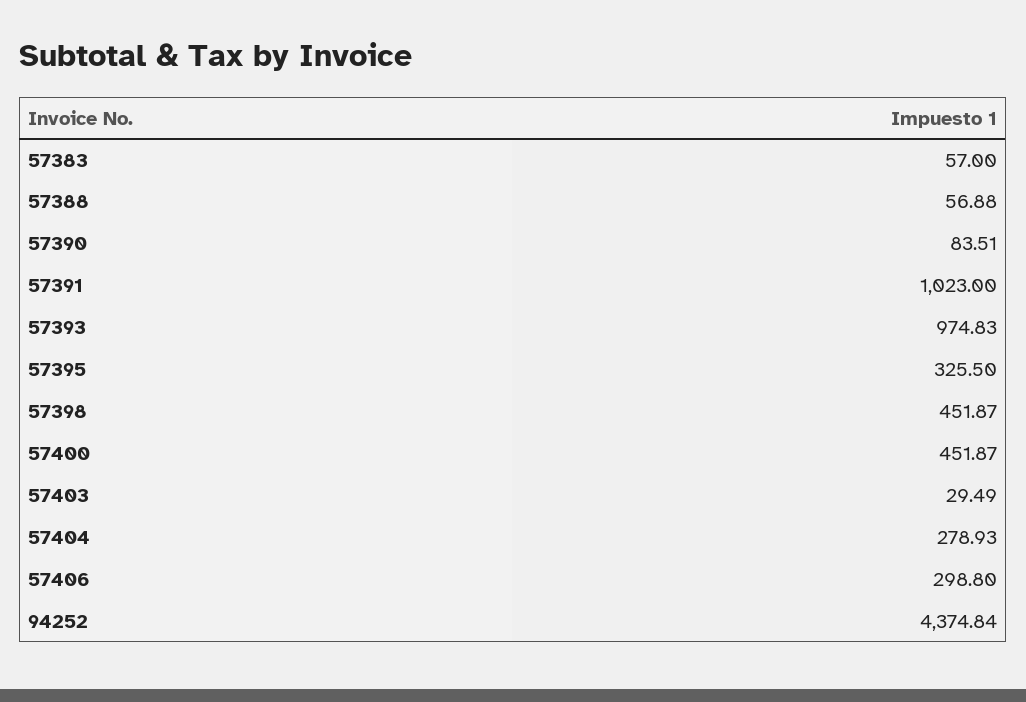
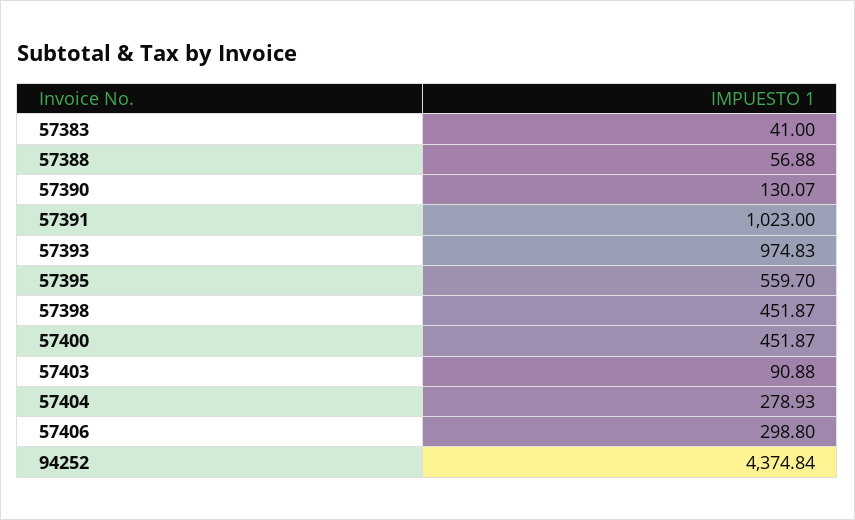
57383: 57 -> 41
57390: 83.51 -> 130.07
57395: 325.5 -> 559.7
57403: 29.49 -> 90.88

